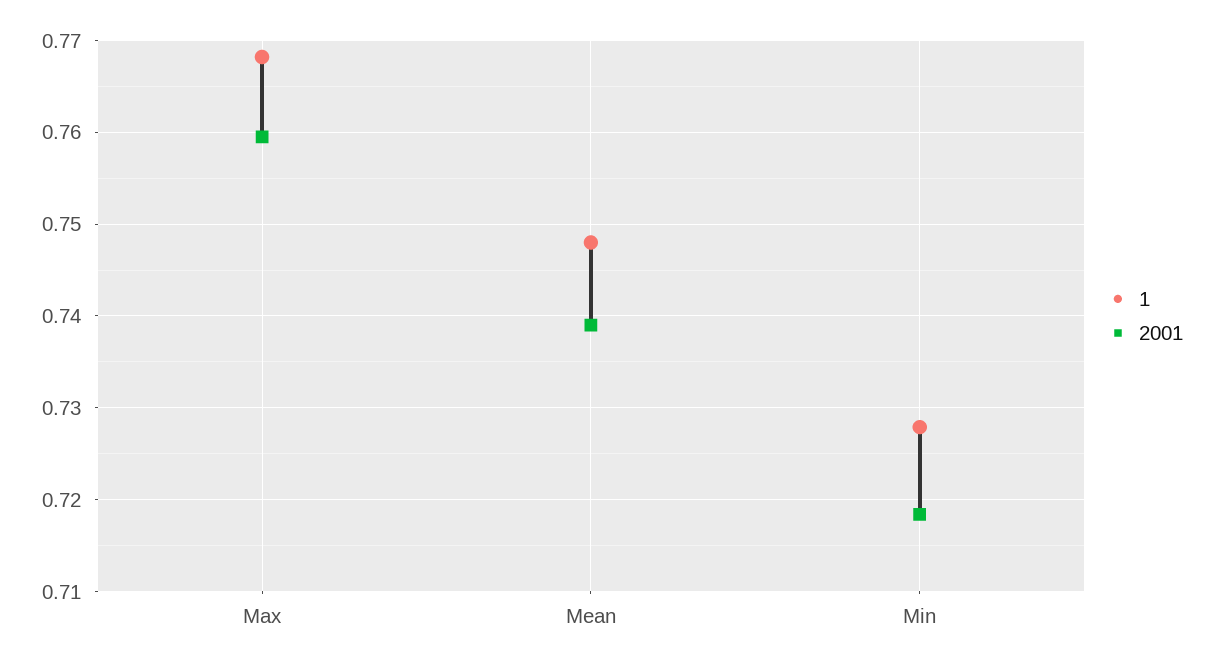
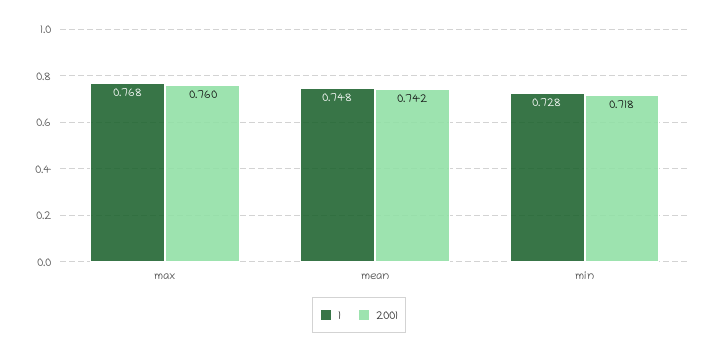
2001, Mean: 0.739 -> 0.742

